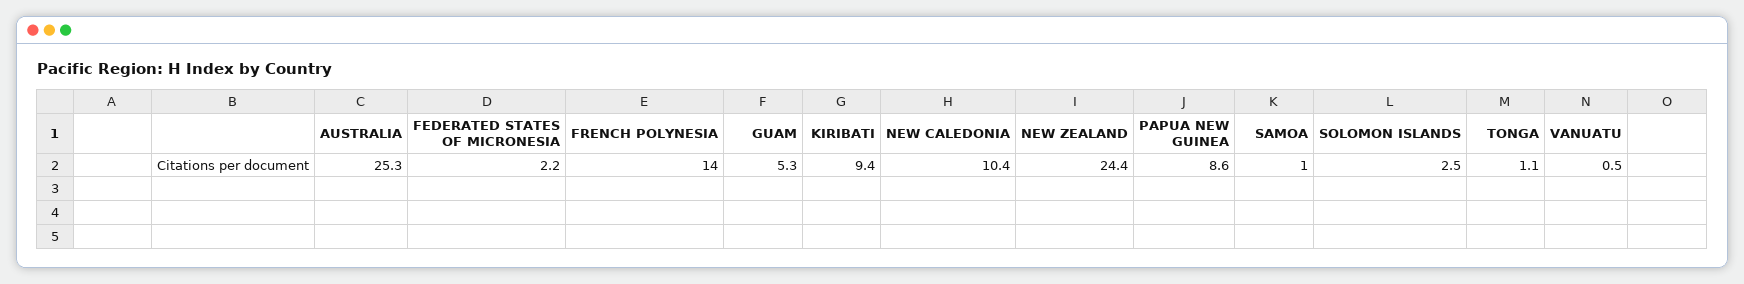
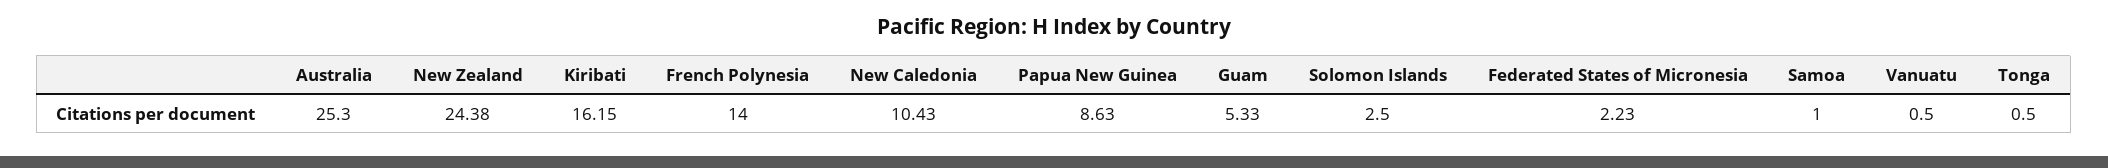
KIRIBATI: 9.4 -> 16.15
TONGA: 1.1 -> 0.5

